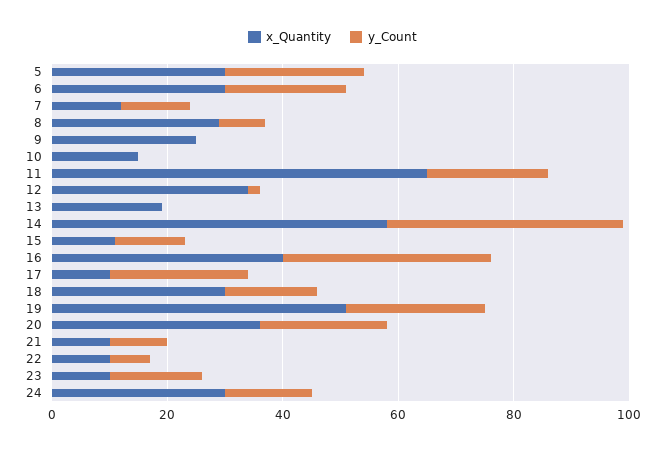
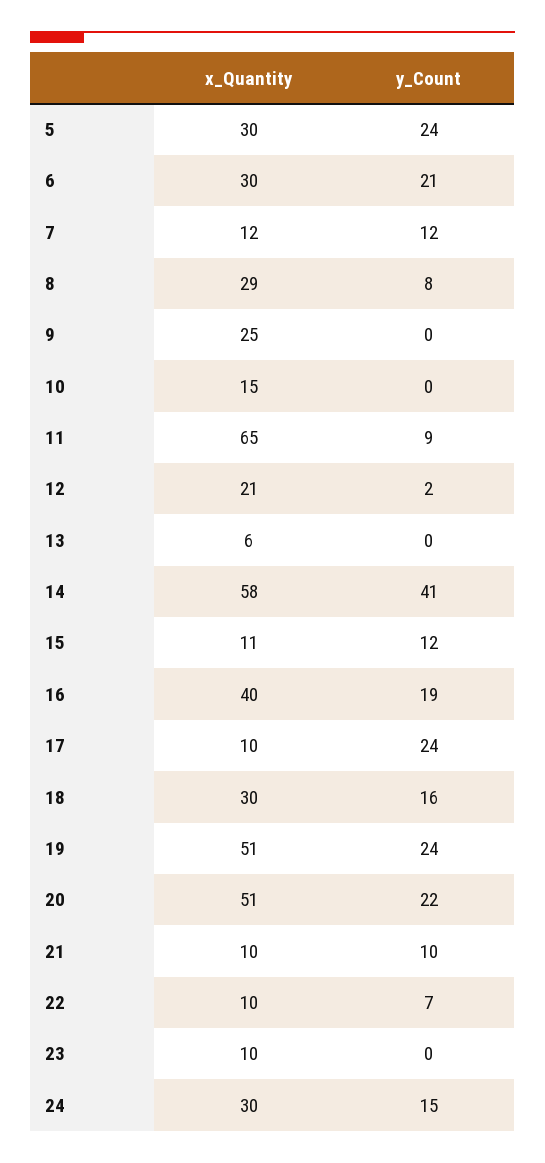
y_Count, 11: 20 -> 9
x_Quantity, 12: 35 -> 21
x_Quantity, 13: 20 -> 6
y_Count, 16: 35 -> 19
x_Quantity, 20: 35 -> 51
y_Count, 23: 15 -> 0

